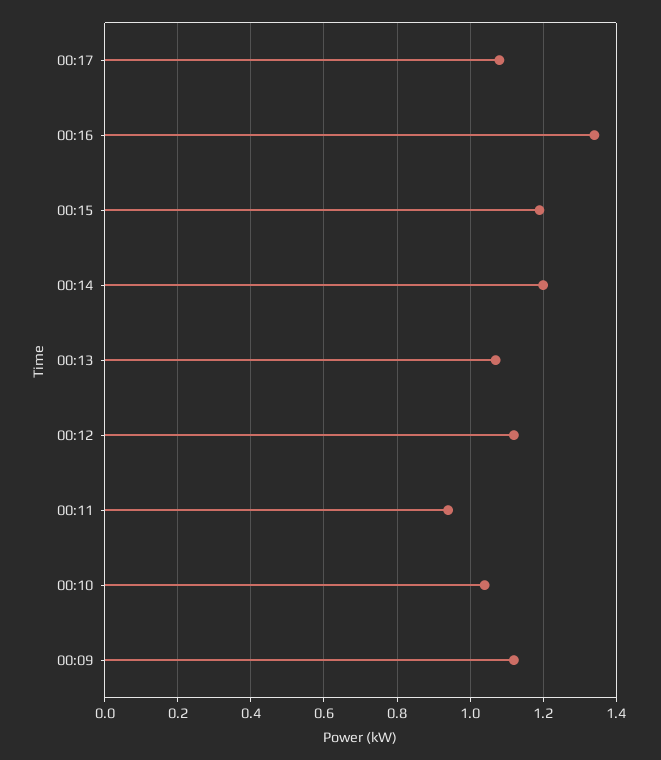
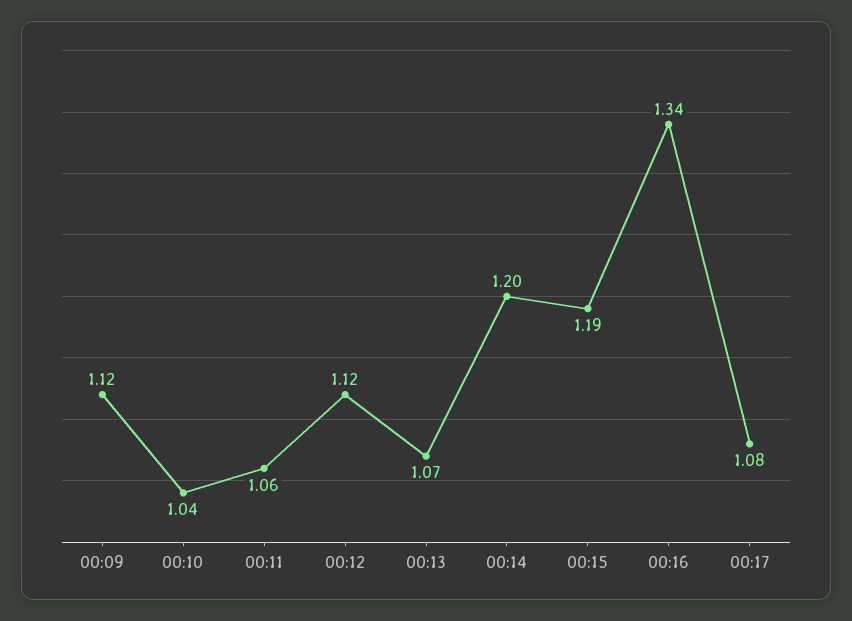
00:11: 0.95 -> 1.06

